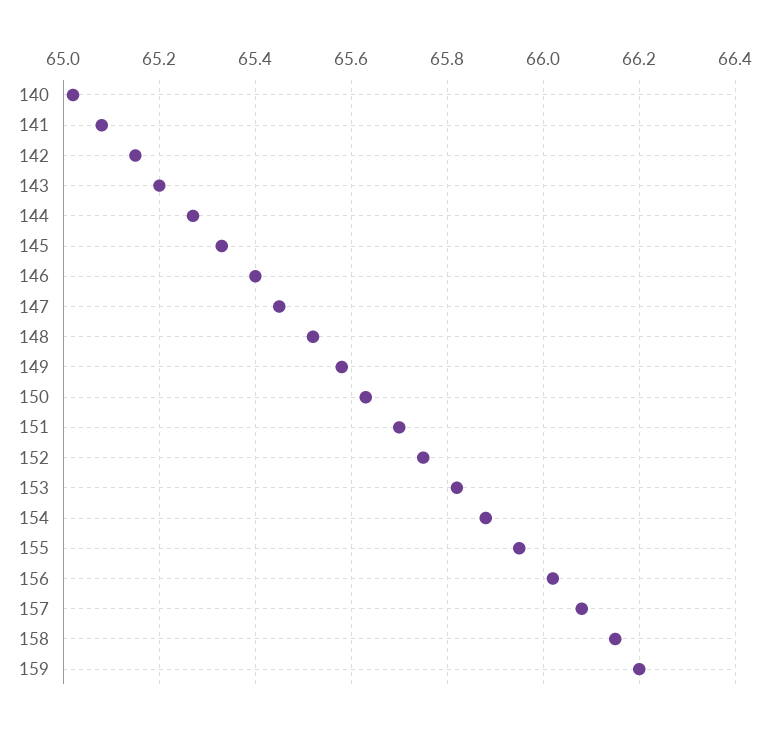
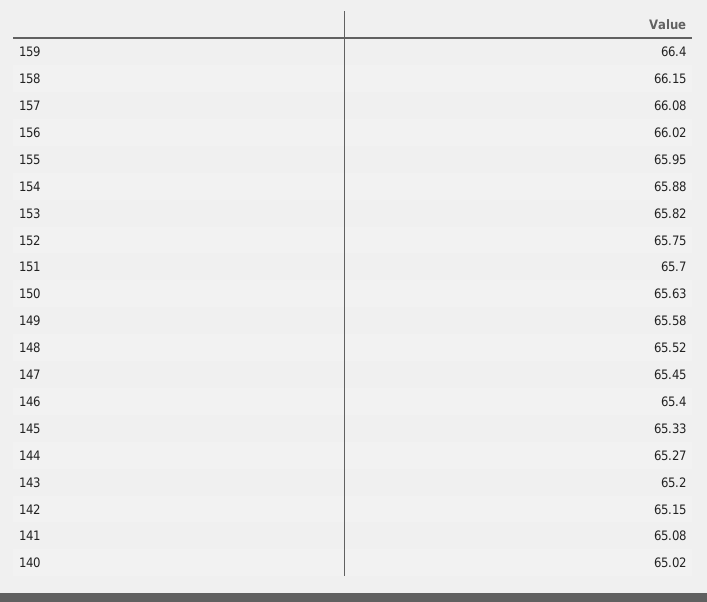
159: 66.2 -> 66.4

